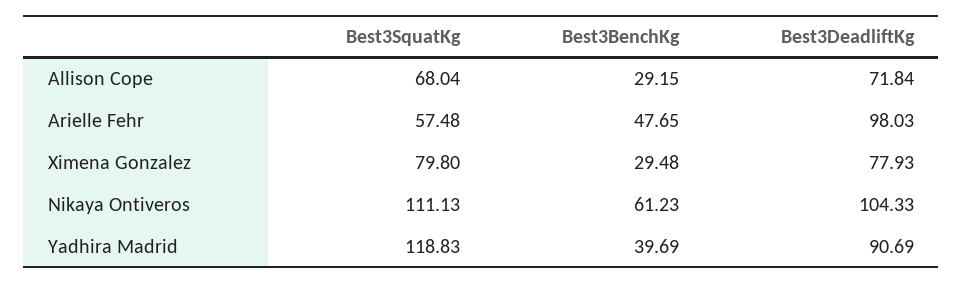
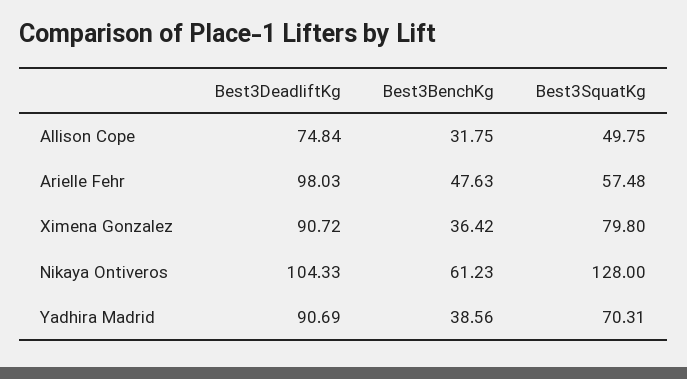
Best3SquatKg, Allison Cope: 68.04 -> 49.75
Best3BenchKg, Allison Cope: 29.15 -> 31.75
Best3DeadliftKg, Allison Cope: 71.84 -> 74.84
Best3BenchKg, Arielle Fehr: 47.65 -> 47.63
Best3BenchKg, Ximena Gonzalez: 29.48 -> 36.42
Best3DeadliftKg, Ximena Gonzalez: 77.93 -> 90.72
Best3SquatKg, Nikaya Ontiveros: 111.13 -> 128
Best3SquatKg, Yadhira Madrid: 118.83 -> 70.31
Best3BenchKg, Yadhira Madrid: 39.69 -> 38.56

